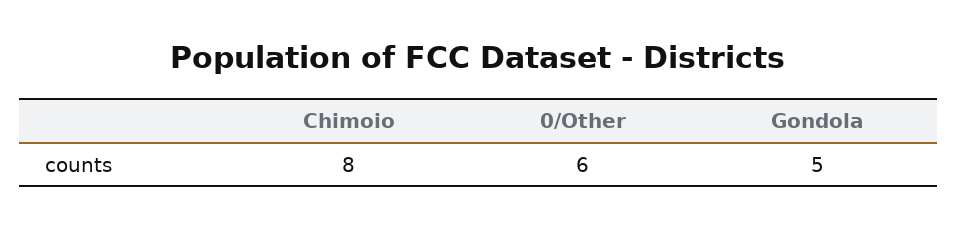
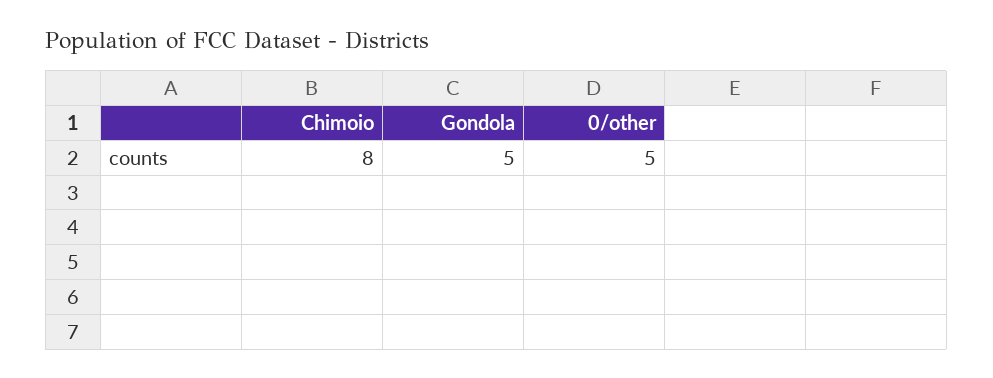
0/Other: 6 -> 5

